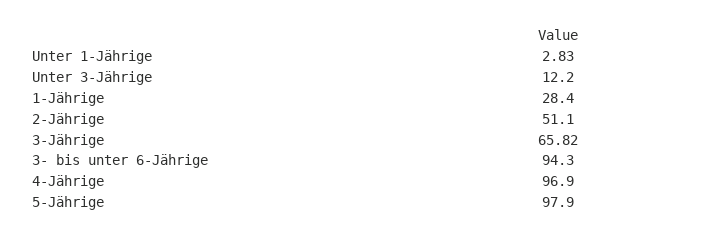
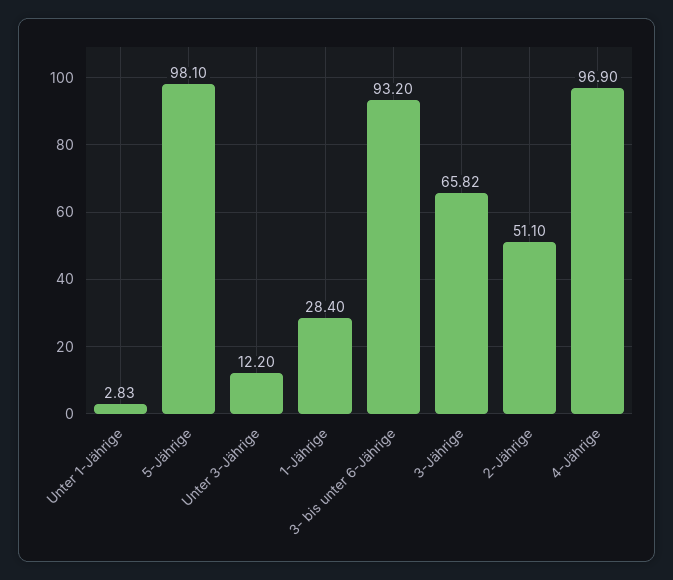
3- bis unter 6-Jährige: 94.3 -> 93.2
5-Jährige: 97.9 -> 98.1

